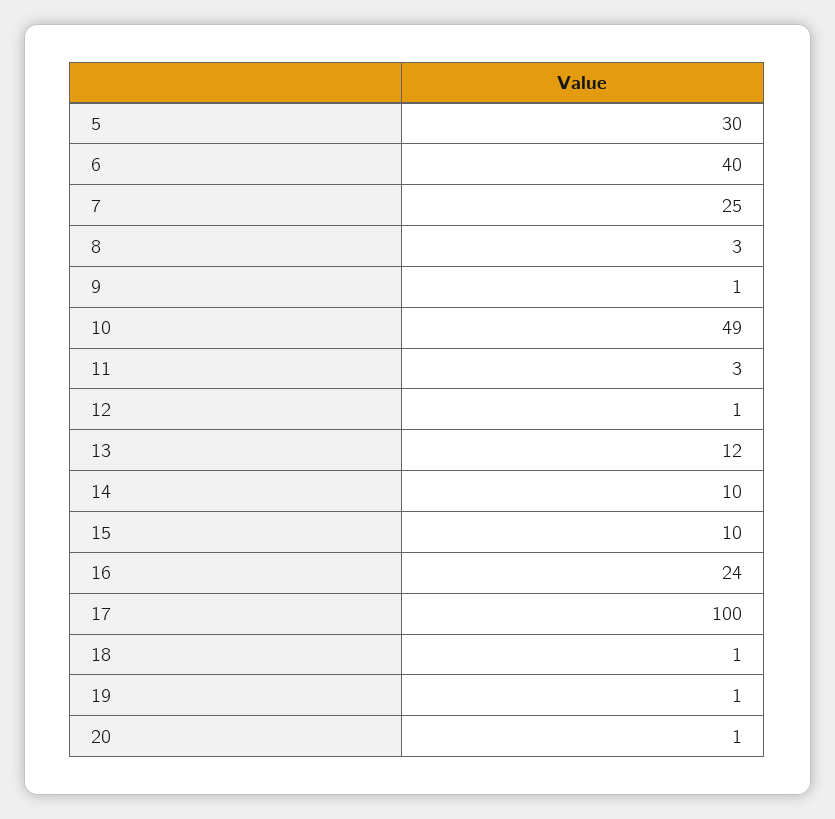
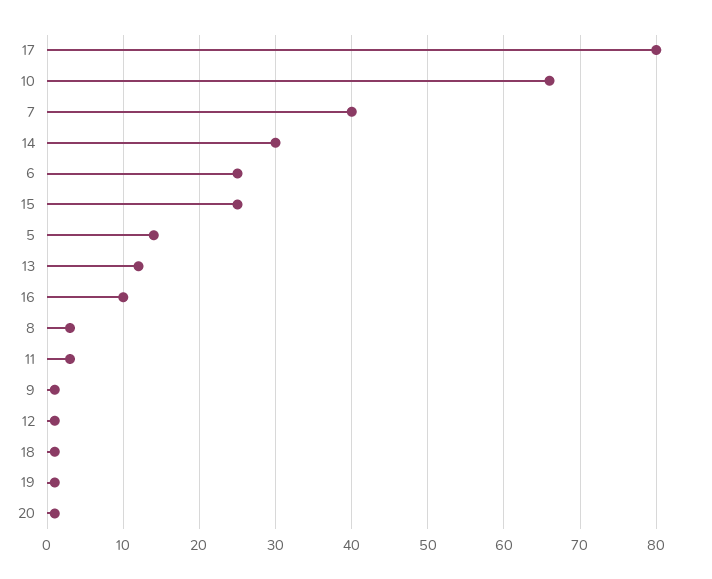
5: 30 -> 14
6: 40 -> 25
7: 25 -> 40
10: 49 -> 66
14: 10 -> 30
15: 10 -> 25
16: 24 -> 10
17: 100 -> 80

